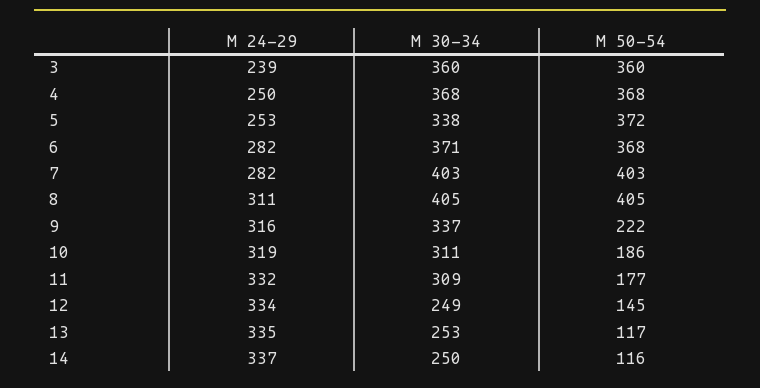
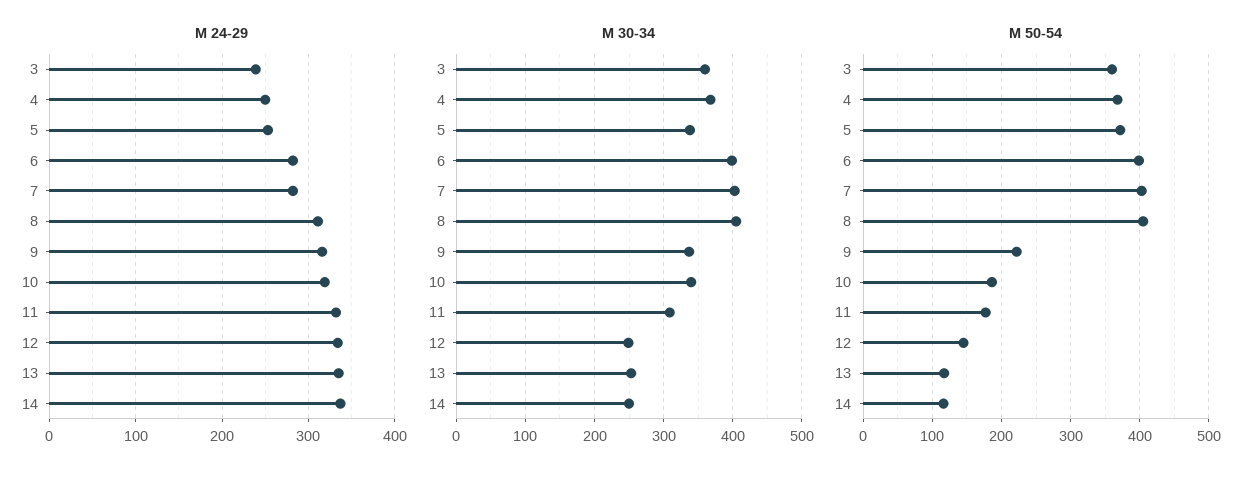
М 30-34, 6: 371 -> 400
М 50-54, 6: 368 -> 400
М 30-34, 10: 311 -> 340

